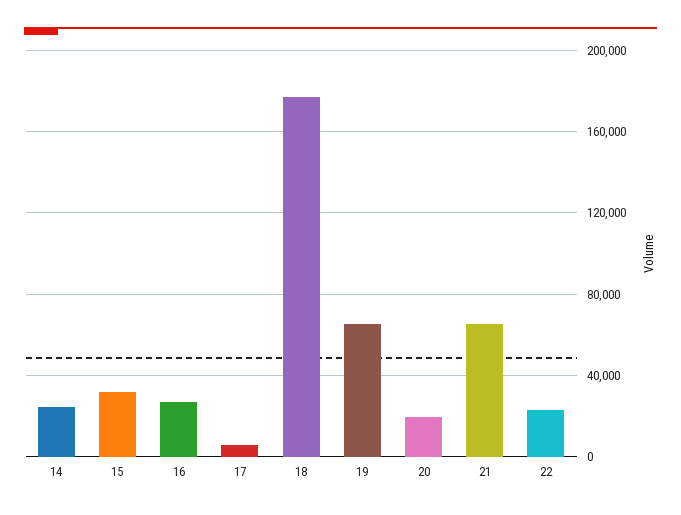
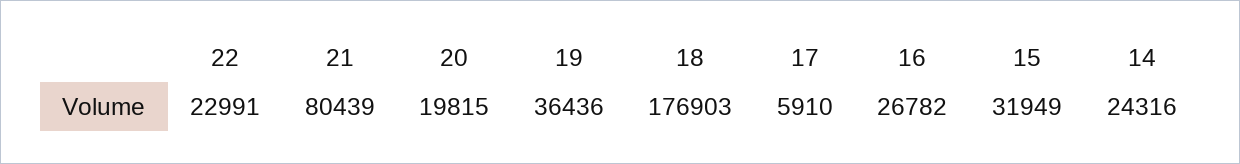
19: 65000 -> 36436
21: 65000 -> 80439

